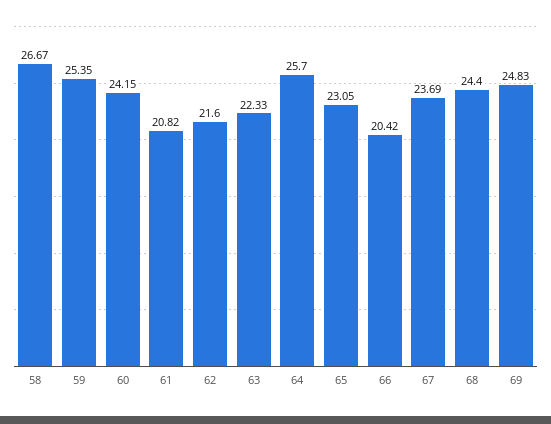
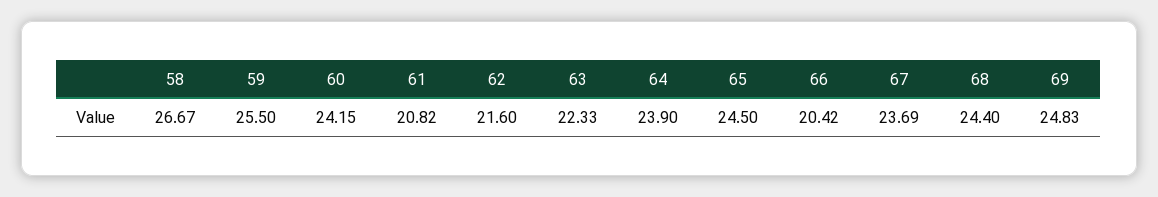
59: 25.35 -> 25.5
64: 25.7 -> 23.9
65: 23.05 -> 24.5

